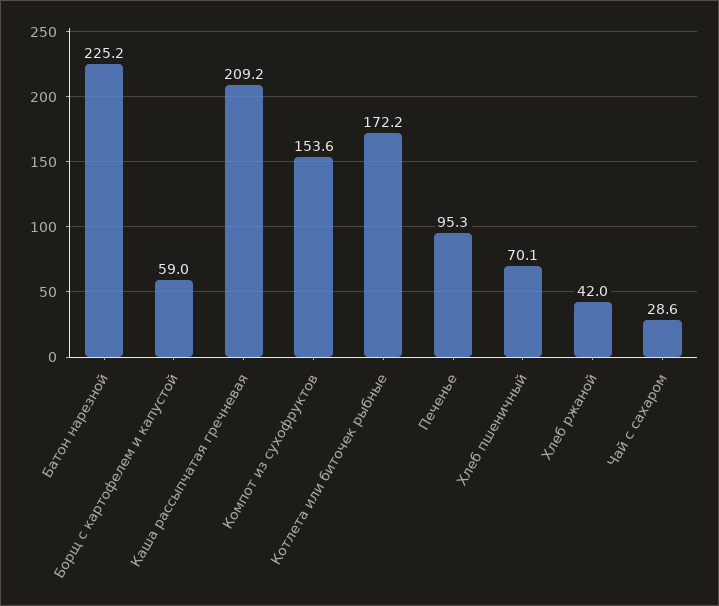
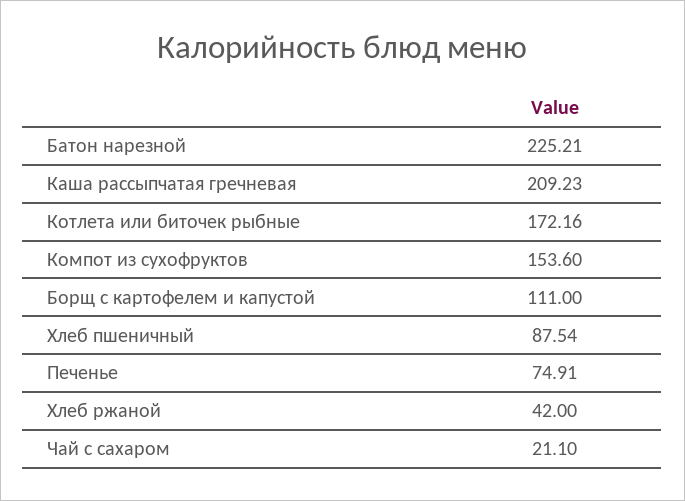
Борщ с картофелем и капустой: 59 -> 111
Печенье: 95.3 -> 74.91
Хлеб пшеничный: 70.1 -> 87.54
Чай с сахаром: 28.6 -> 21.1

